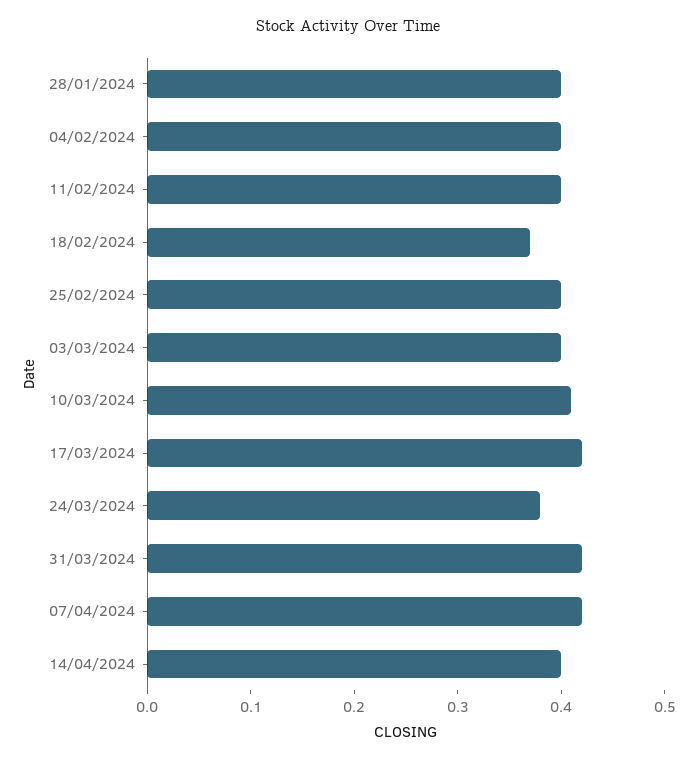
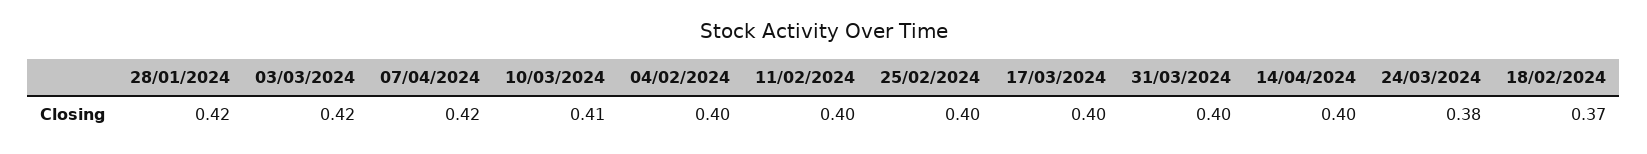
28/01/2024: 0.4 -> 0.42
03/03/2024: 0.4 -> 0.42
17/03/2024: 0.42 -> 0.4
31/03/2024: 0.42 -> 0.4

